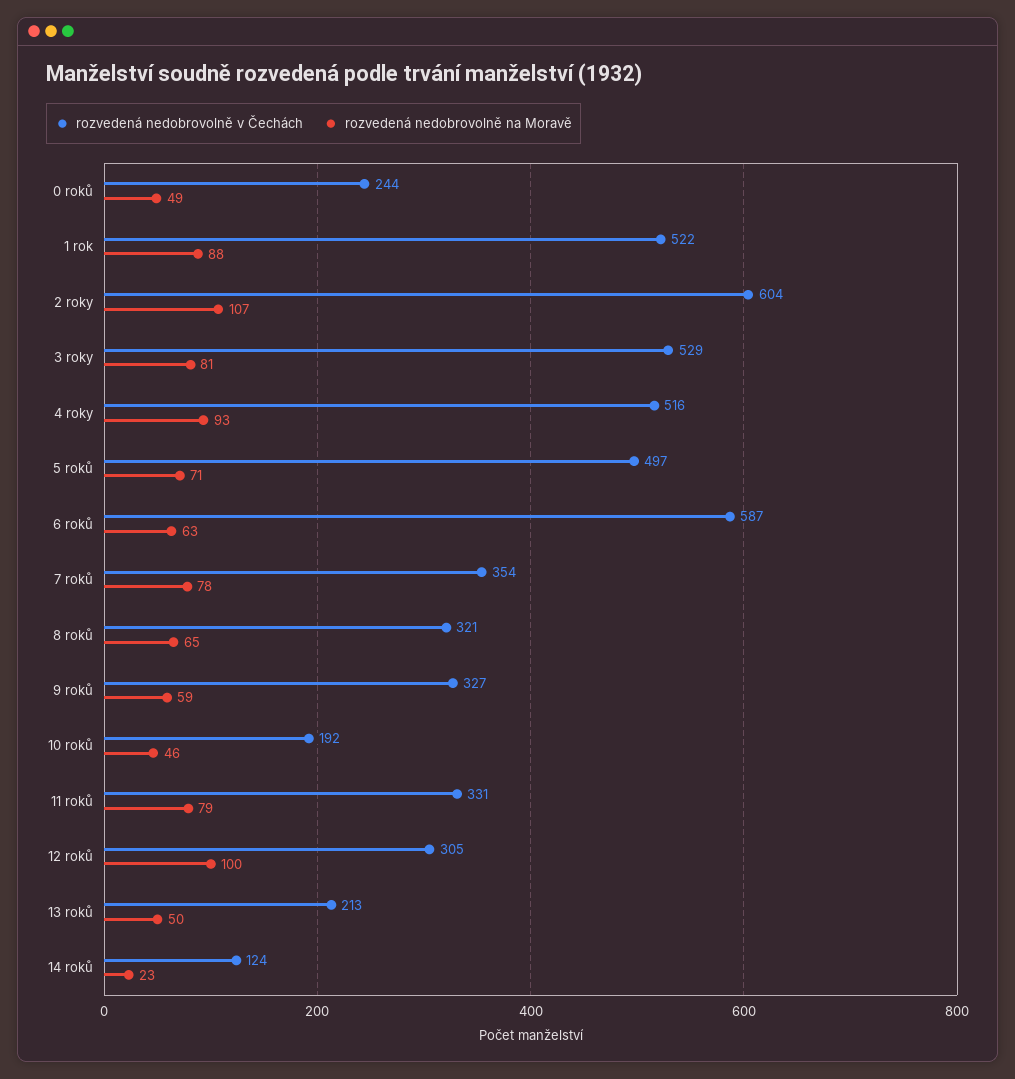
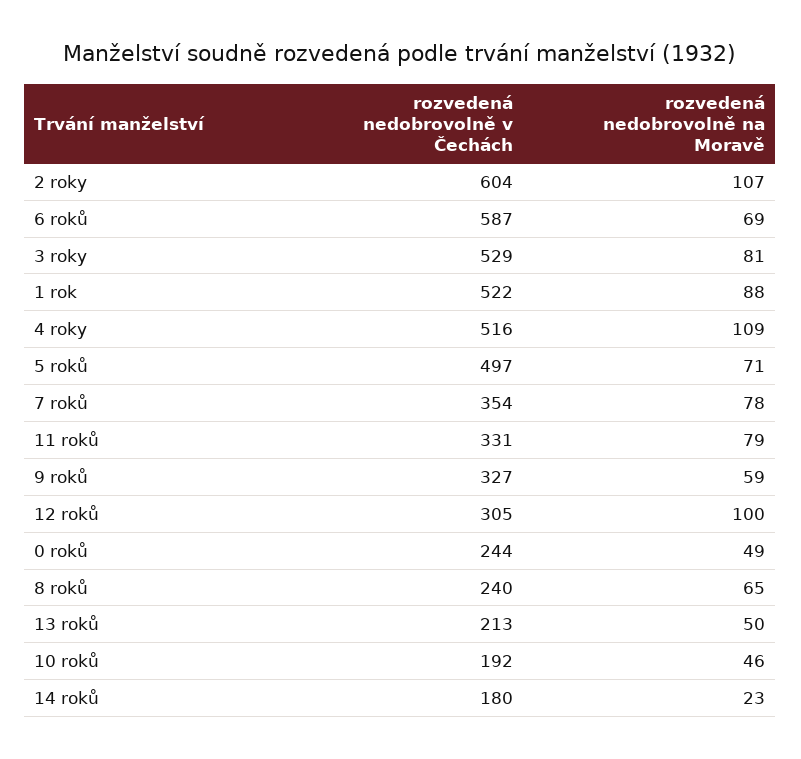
rozvedená nedobrovolně na Moravě, 4 roky: 93 -> 109
rozvedená nedobrovolně na Moravě, 6 roků: 63 -> 69
rozvedená nedobrovolně v Čechách, 8 roků: 321 -> 240
rozvedená nedobrovolně v Čechách, 14 roků: 124 -> 180

